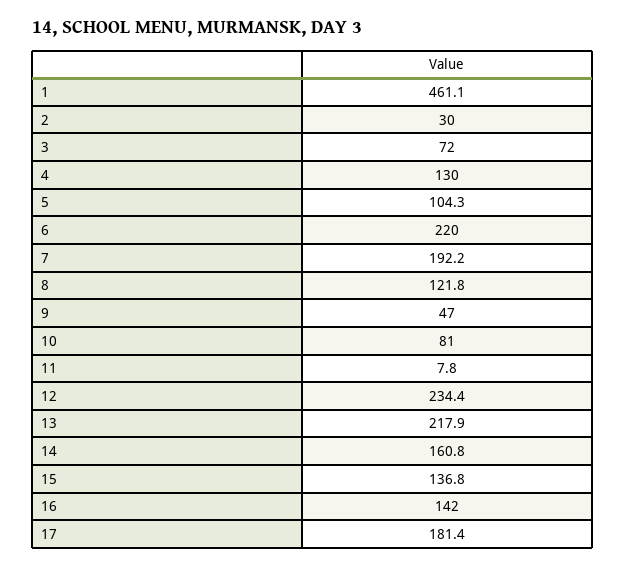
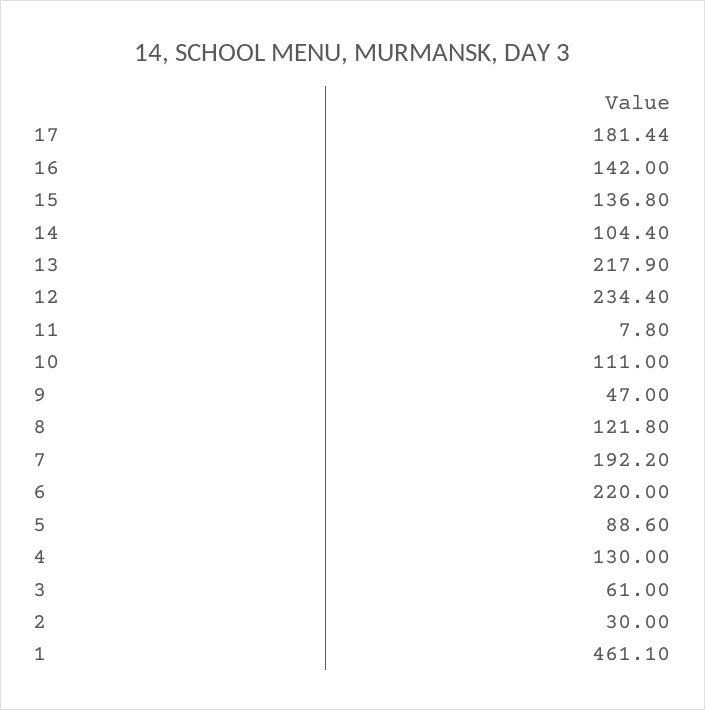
3: 72 -> 61
5: 104.3 -> 88.6
10: 81 -> 111
14: 160.8 -> 104.4

